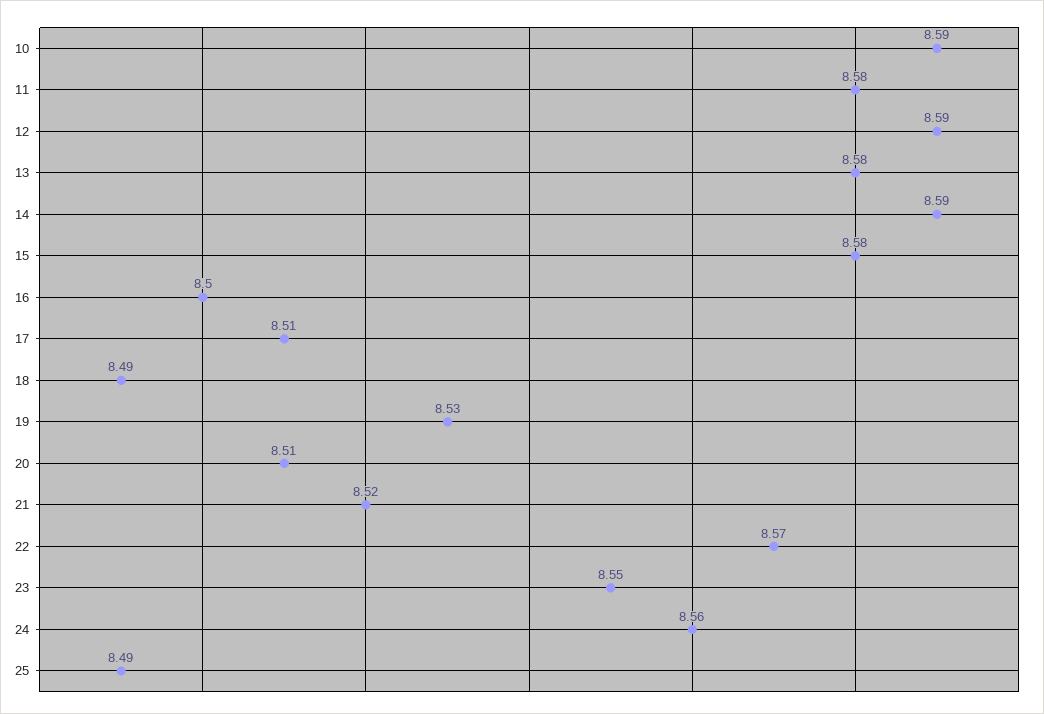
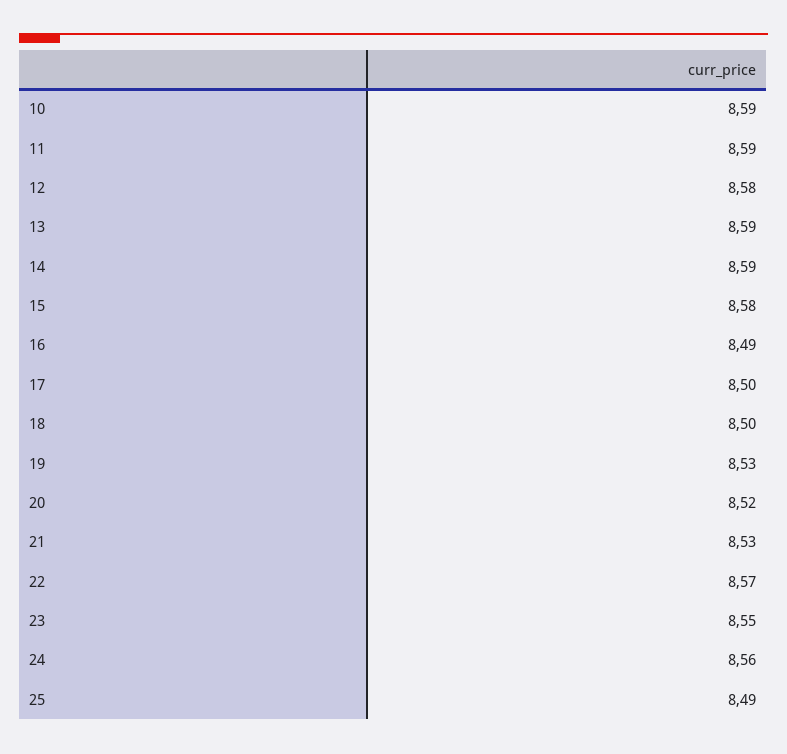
11: 8.58 -> 8.59
12: 8.59 -> 8.58
13: 8.58 -> 8.59
16: 8.5 -> 8.49
17: 8.51 -> 8.5
18: 8.49 -> 8.5
20: 8.51 -> 8.52
21: 8.52 -> 8.53

